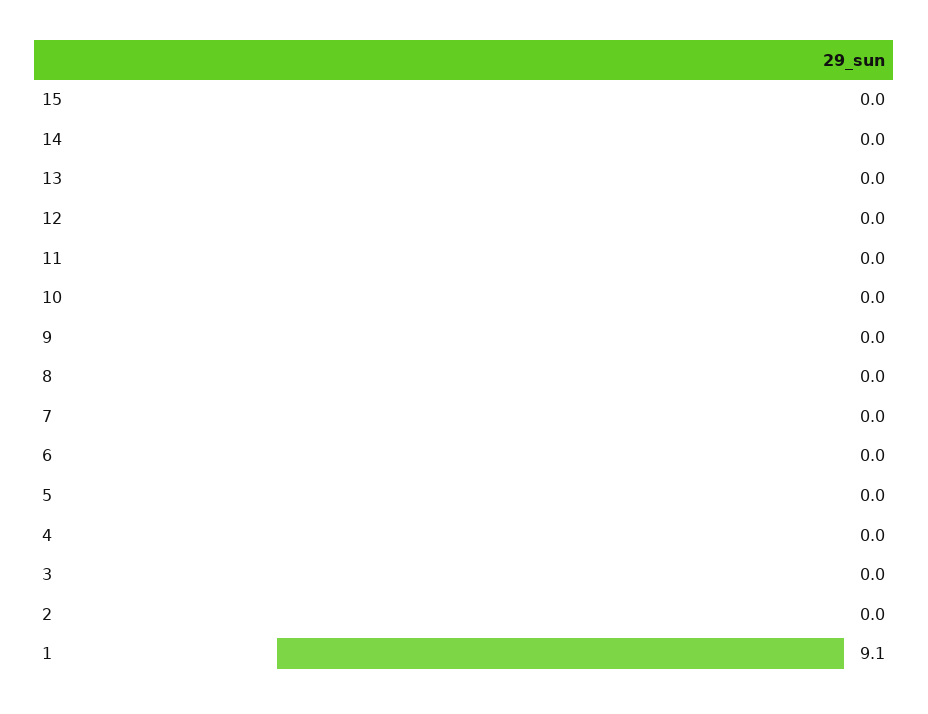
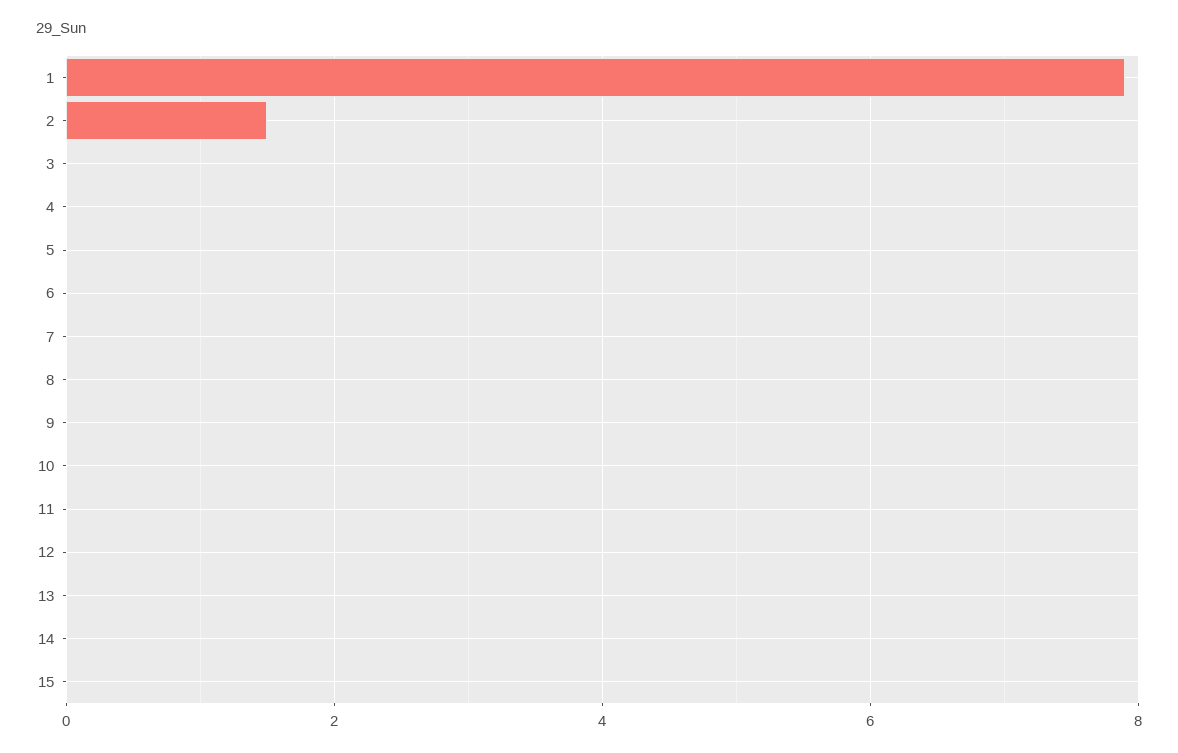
2: 0 -> 1.5
1: 9.1 -> 8

